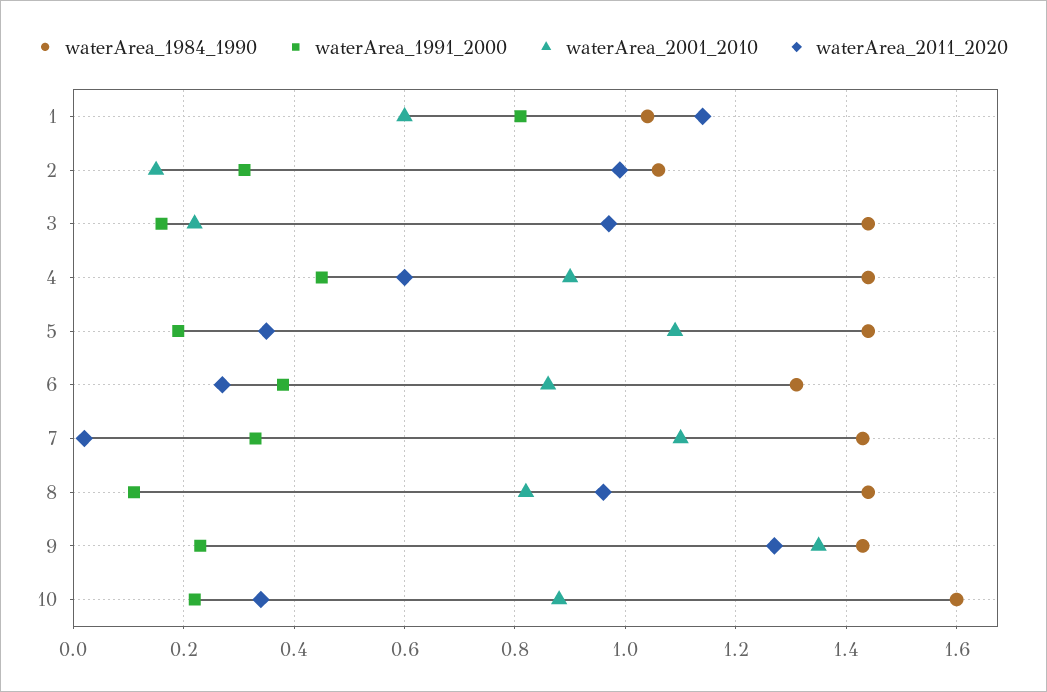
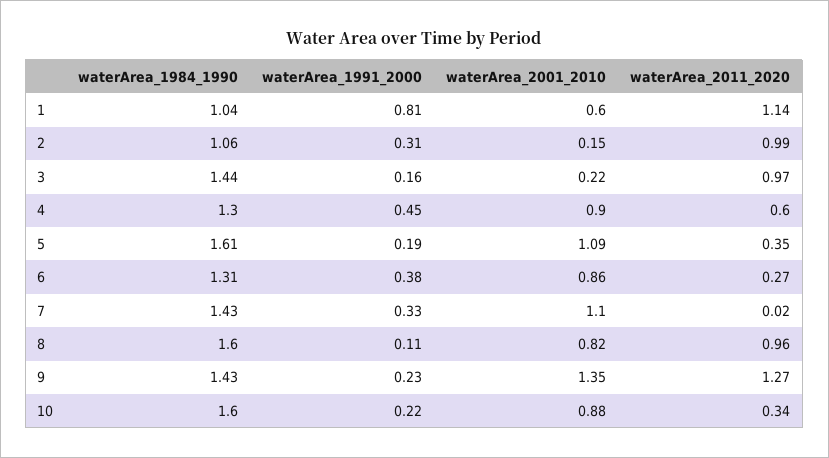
waterArea_1984_1990, 4: 1.45 -> 1.3
waterArea_1984_1990, 5: 1.45 -> 1.61
waterArea_1984_1990, 8: 1.45 -> 1.6

